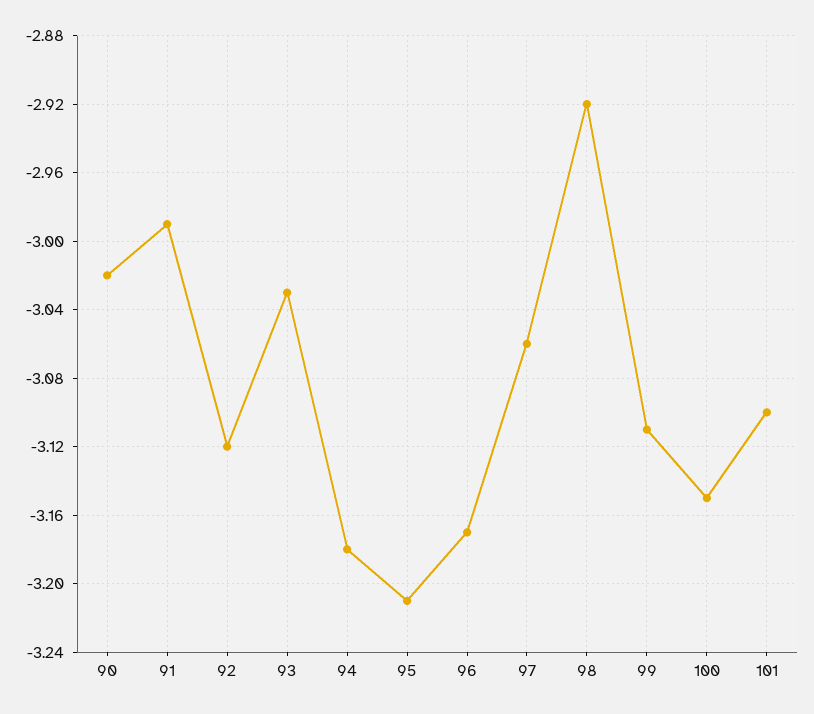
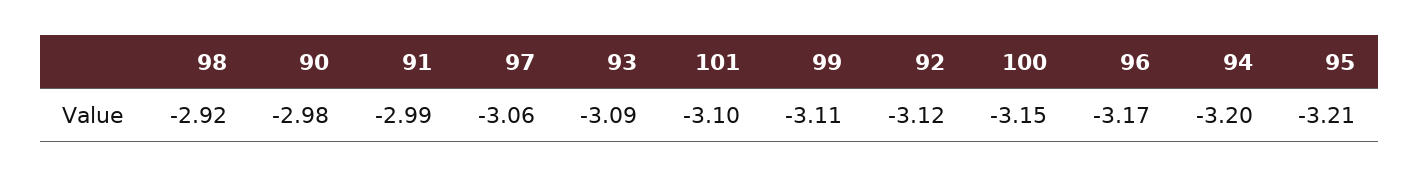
90: -3.02 -> -2.98
93: -3.03 -> -3.09
94: -3.18 -> -3.2

